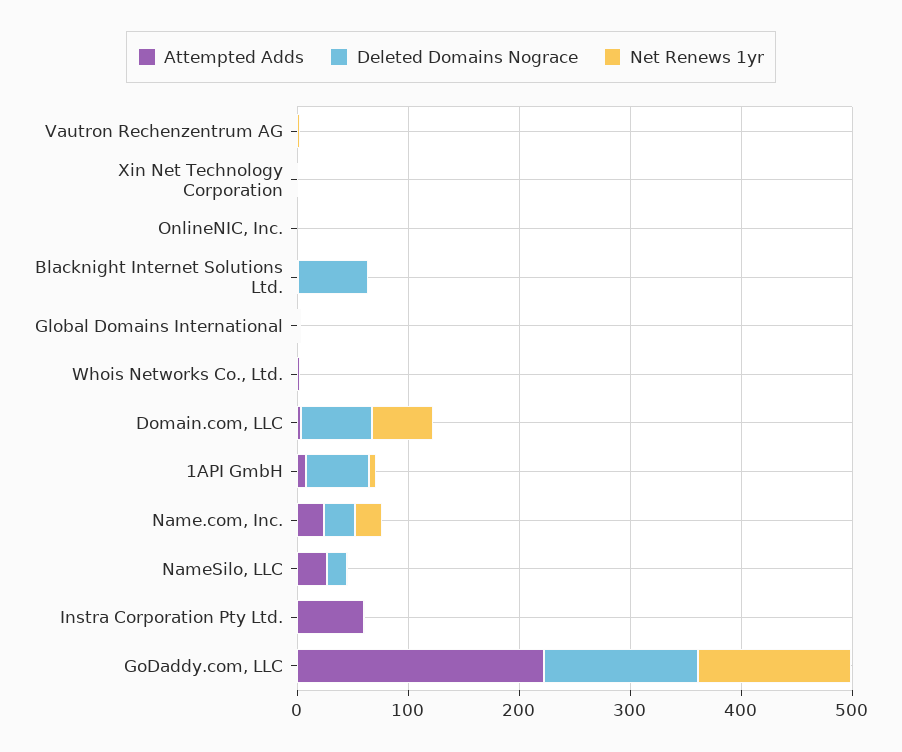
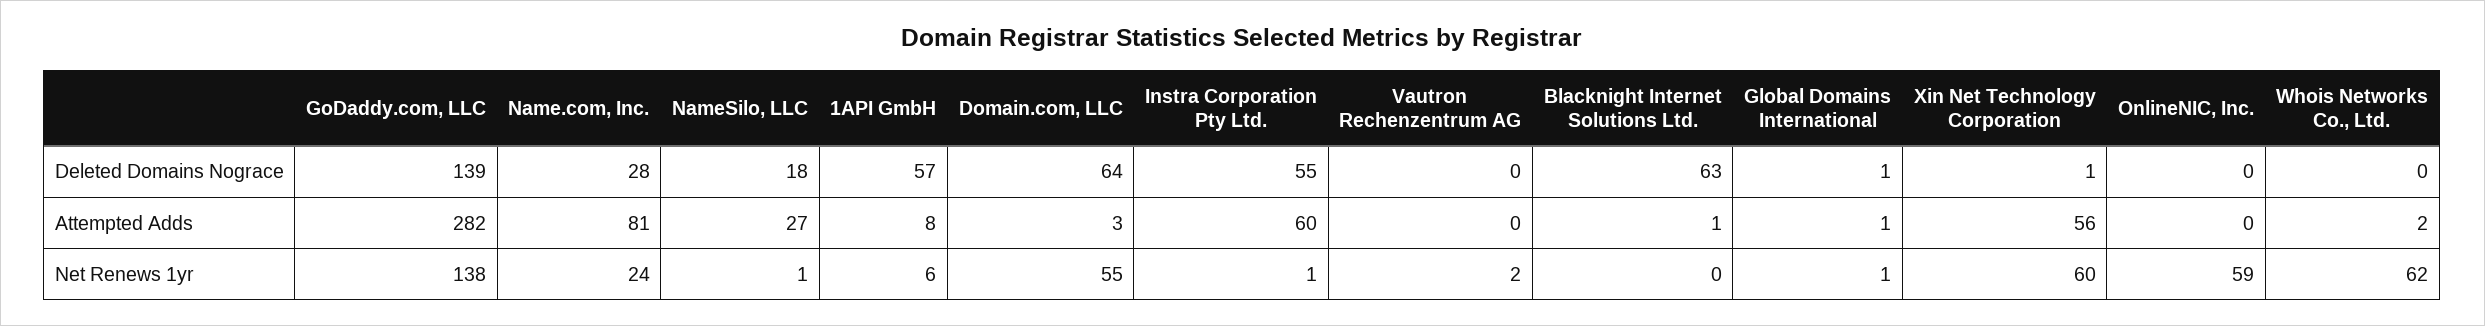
Attempted Adds, Xin Net Technology Corporation: 0 -> 56
Net Renews 1yr, Xin Net Technology Corporation: 0 -> 60
Net Renews 1yr, OnlineNIC, Inc.: 0 -> 59
Net Renews 1yr, Whois Networks Co., Ltd.: 0 -> 62
Attempted Adds, Name.com, Inc.: 20 -> 81
Deleted Domains Nograce, Instra Corporation Pty Ltd.: 0 -> 55
Attempted Adds, GoDaddy.com, LLC: 220 -> 282

